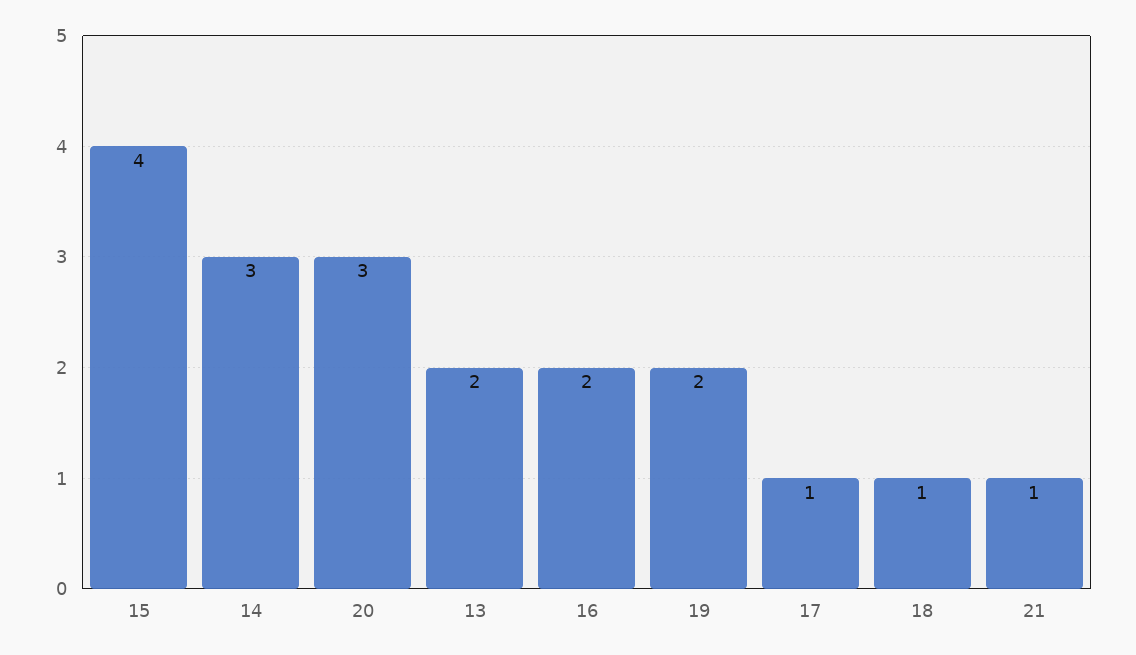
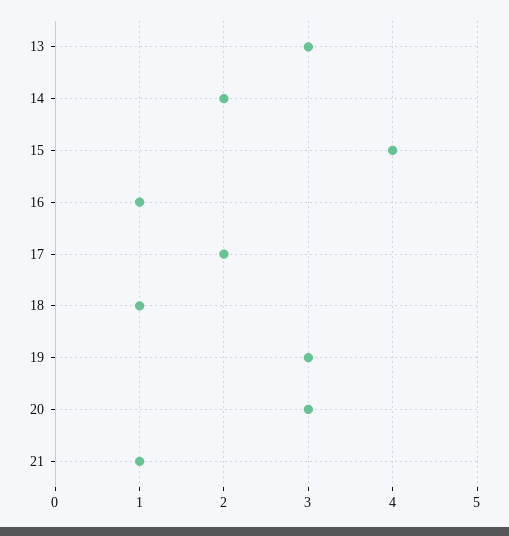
14: 3 -> 2
13: 2 -> 3
16: 2 -> 1
19: 2 -> 3
17: 1 -> 2

